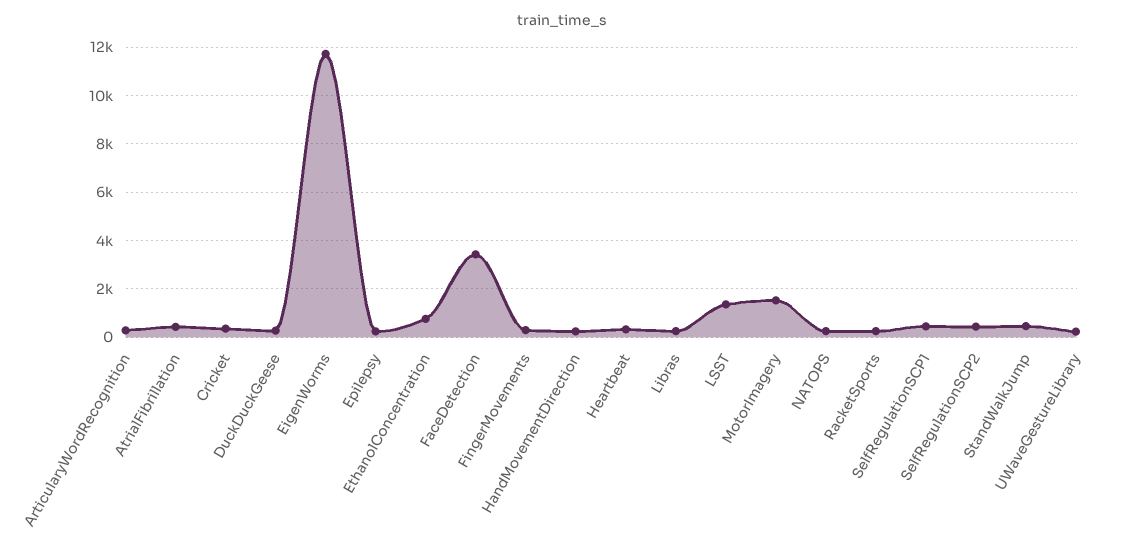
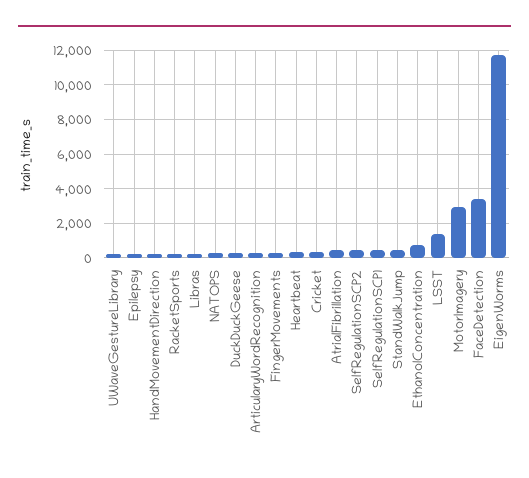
MotorImagery: 1500 -> 3000

